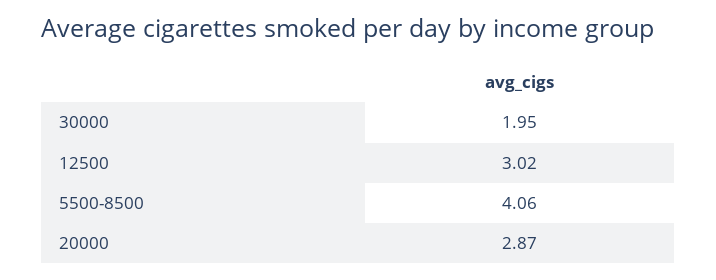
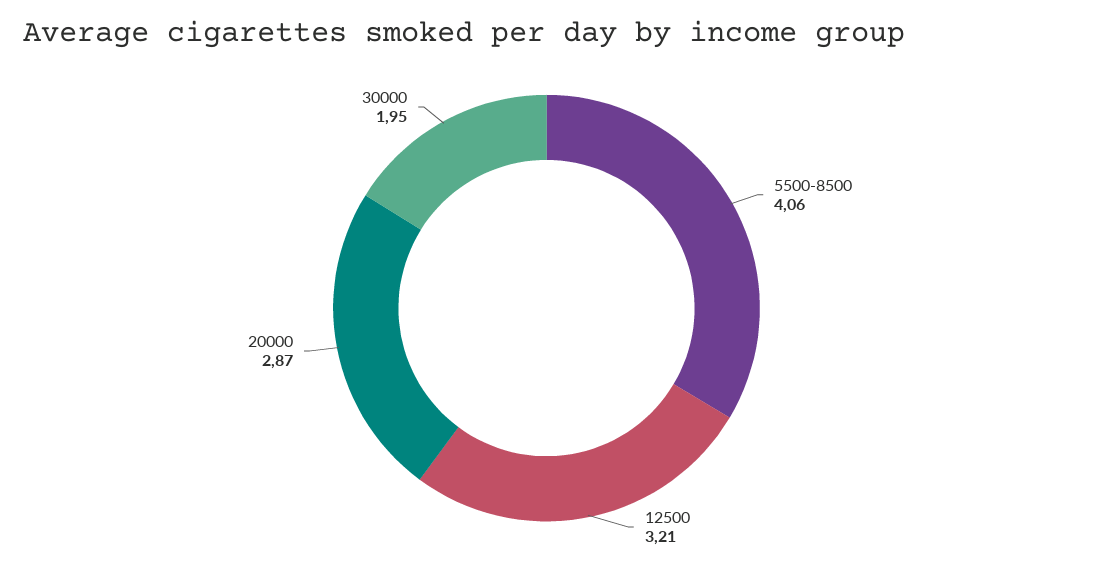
12500: 3.02 -> 3.21

